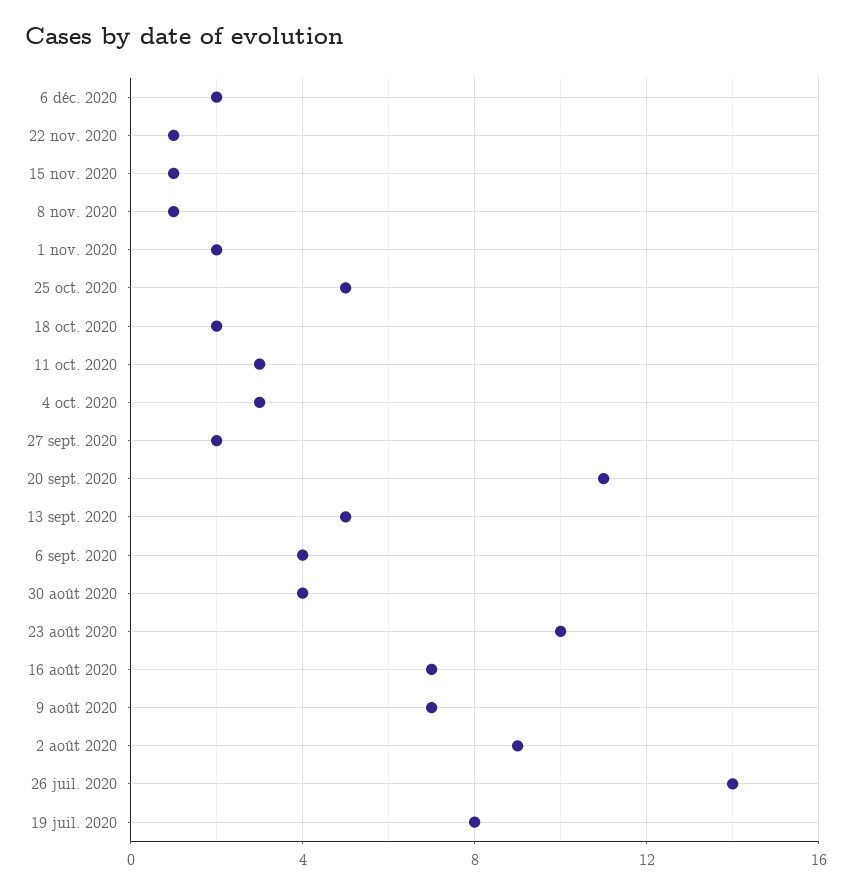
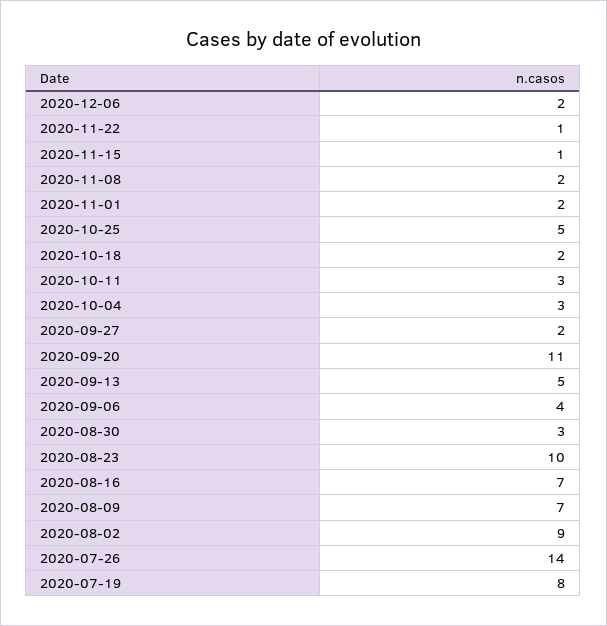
8 nov. 2020: 1 -> 2
30 août 2020: 4 -> 3

